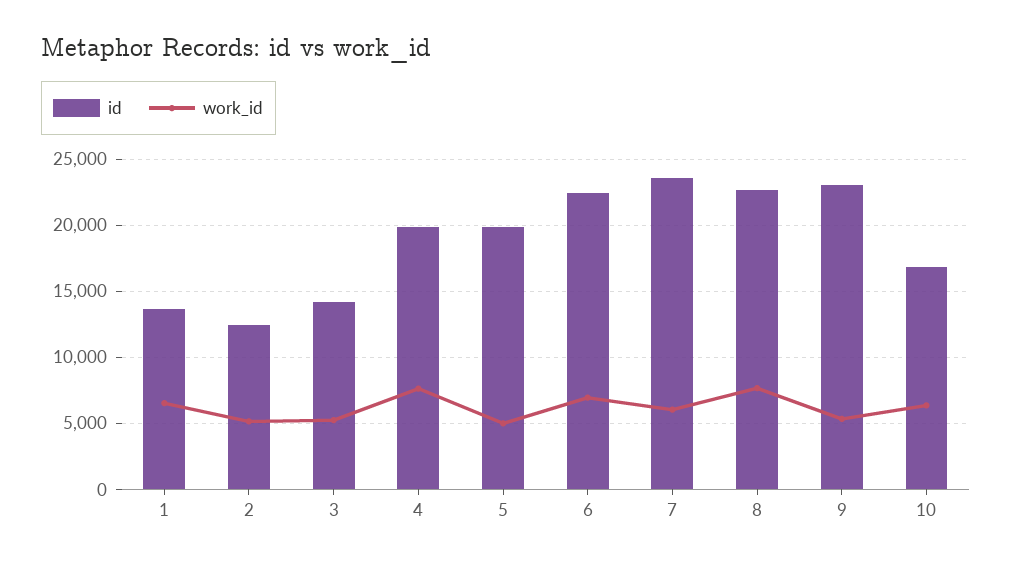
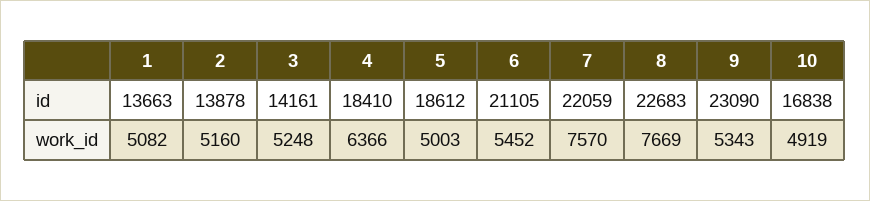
work_id, 1: 6500 -> 5082
id, 2: 12500 -> 13878
id, 4: 20000 -> 18410
work_id, 4: 7500 -> 6366
id, 5: 20000 -> 18612
id, 6: 22500 -> 21105
work_id, 6: 7000 -> 5452
id, 7: 23500 -> 22059
work_id, 7: 6000 -> 7570
work_id, 10: 6500 -> 4919

